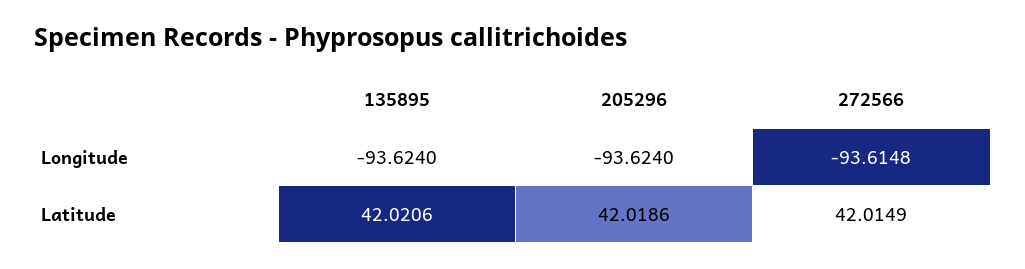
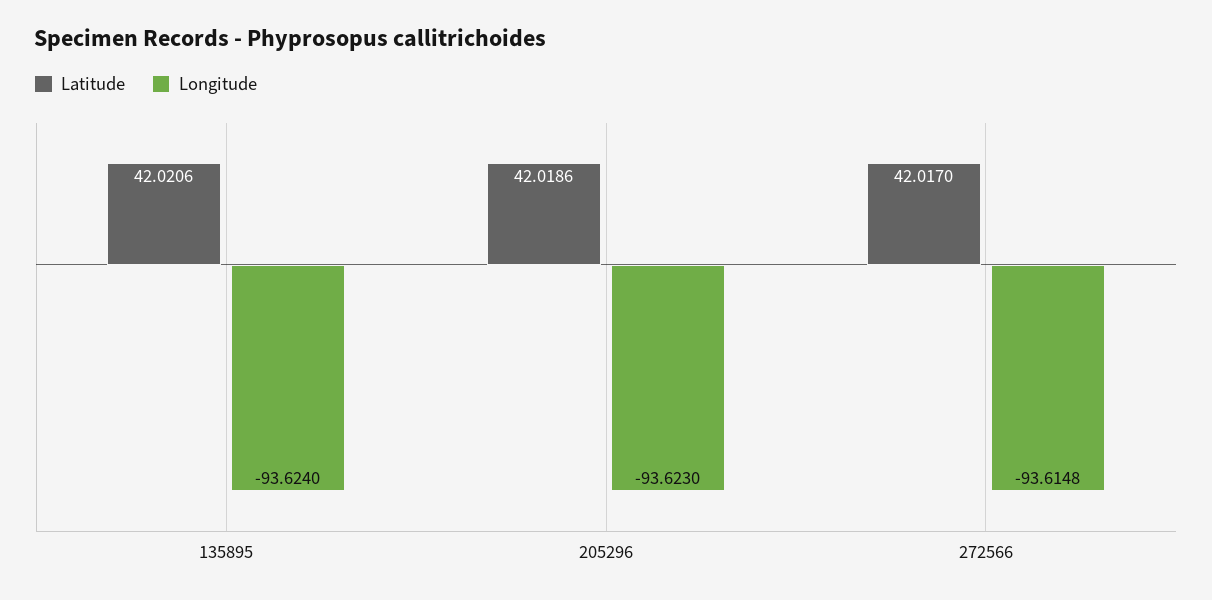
Longitude, 205296: -93.624 -> -93.623
Latitude, 272566: 42.0149 -> 42.017

